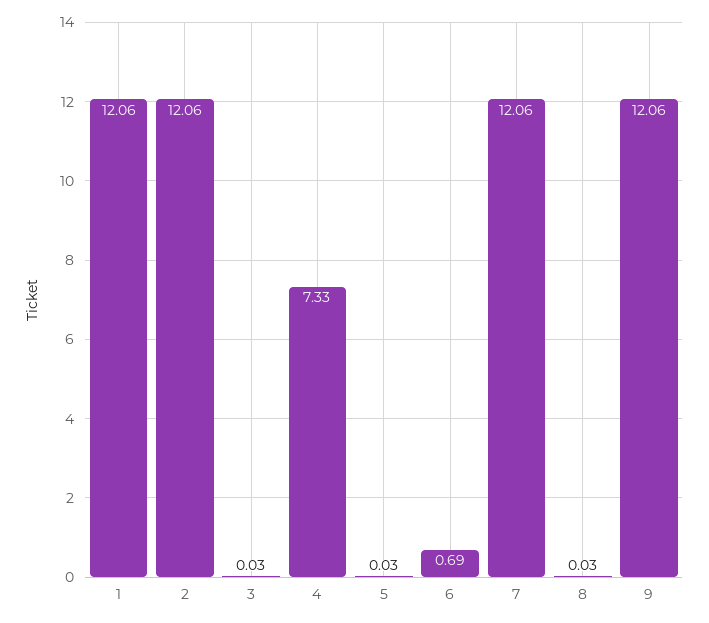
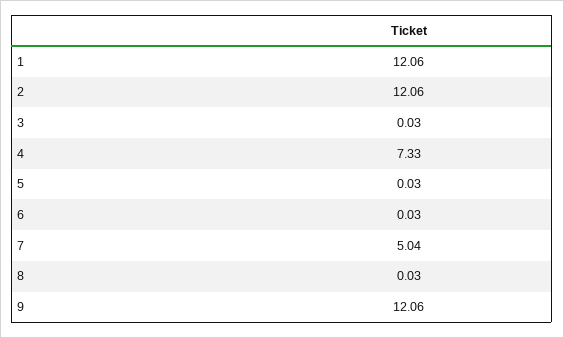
6: 0.69 -> 0.03
7: 12.06 -> 5.04

